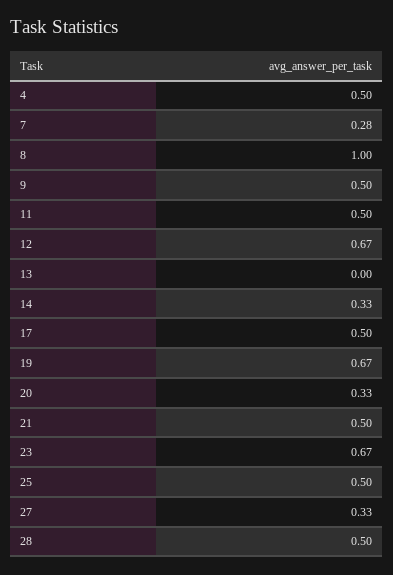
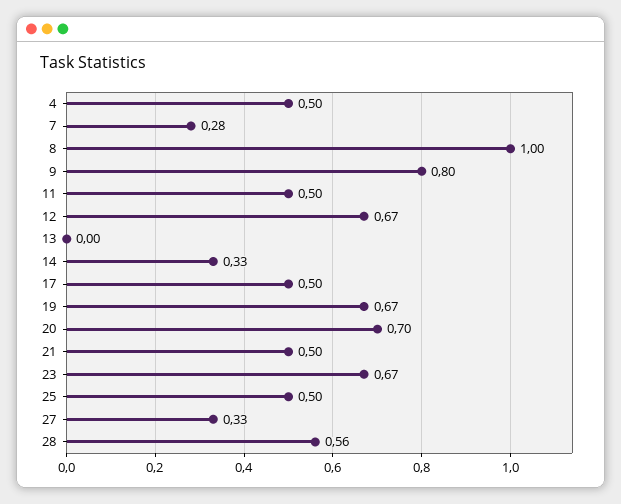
9: 0.5 -> 0.8
20: 0.33 -> 0.7
28: 0.5 -> 0.56

